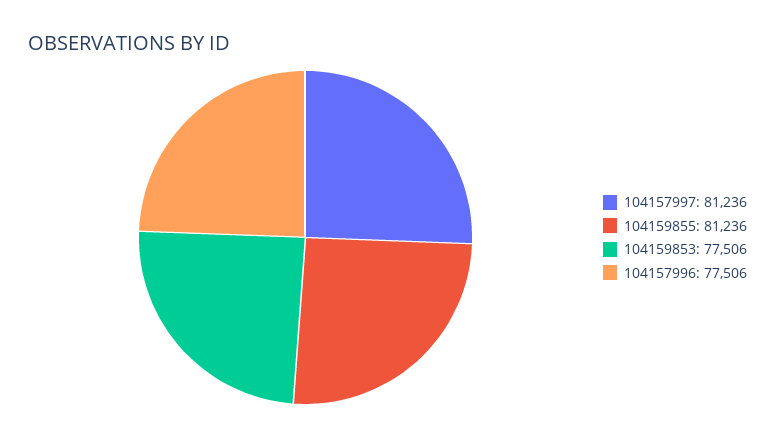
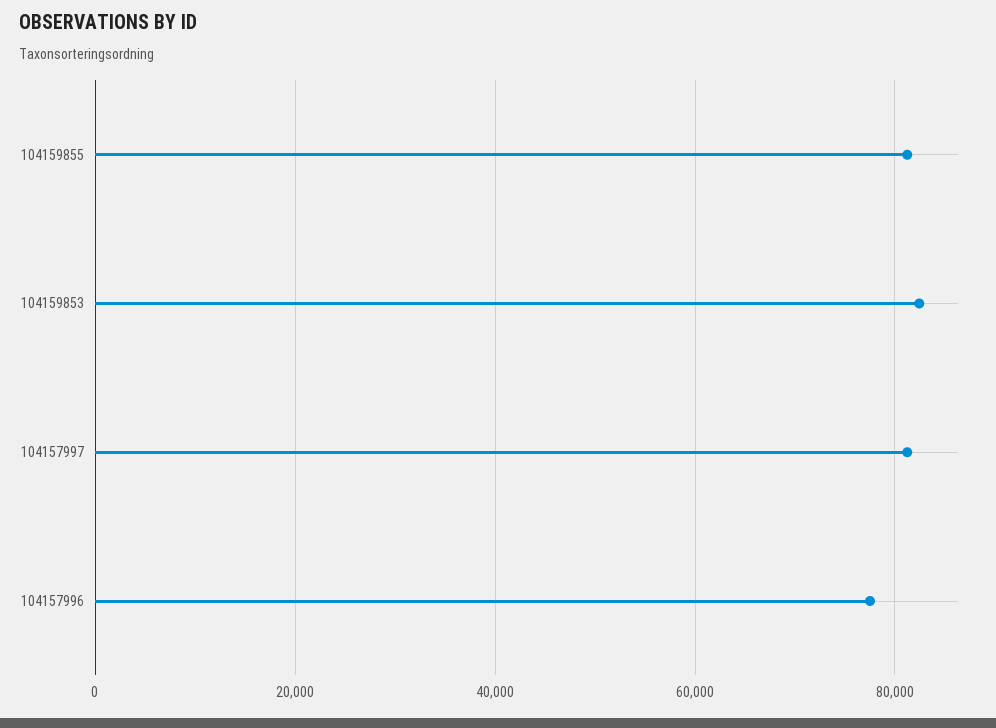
104159853: 77506 -> 82000

